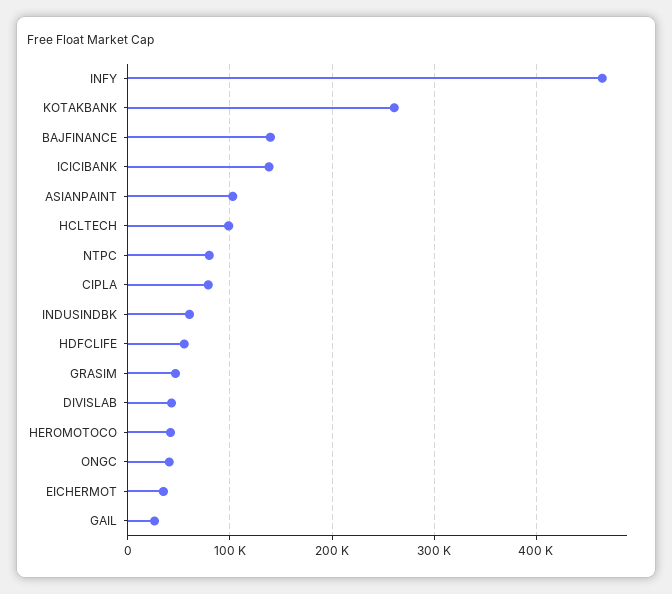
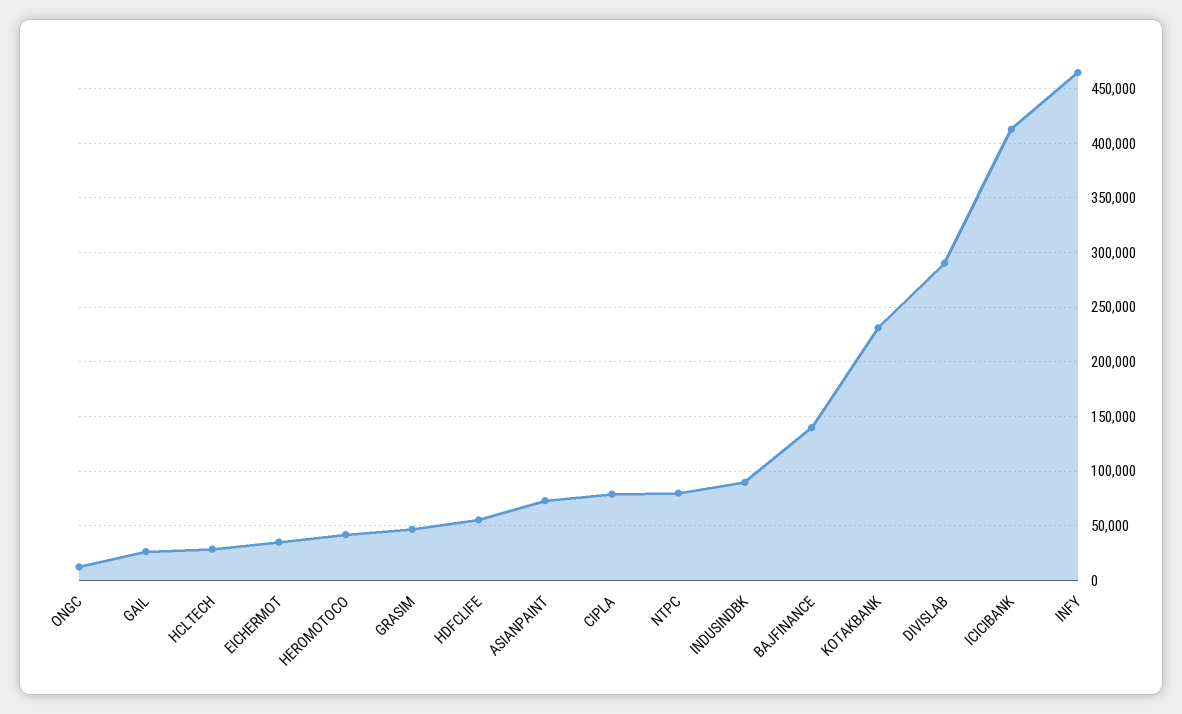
KOTAKBANK: 260000 -> 230000
ICICIBANK: 140000 -> 410000
ASIANPAINT: 100000 -> 70000
HCLTECH: 100000 -> 30000
INDUSINDBK: 60000 -> 90000
DIVISLAB: 40000 -> 290000
ONGC: 40000 -> 10000

